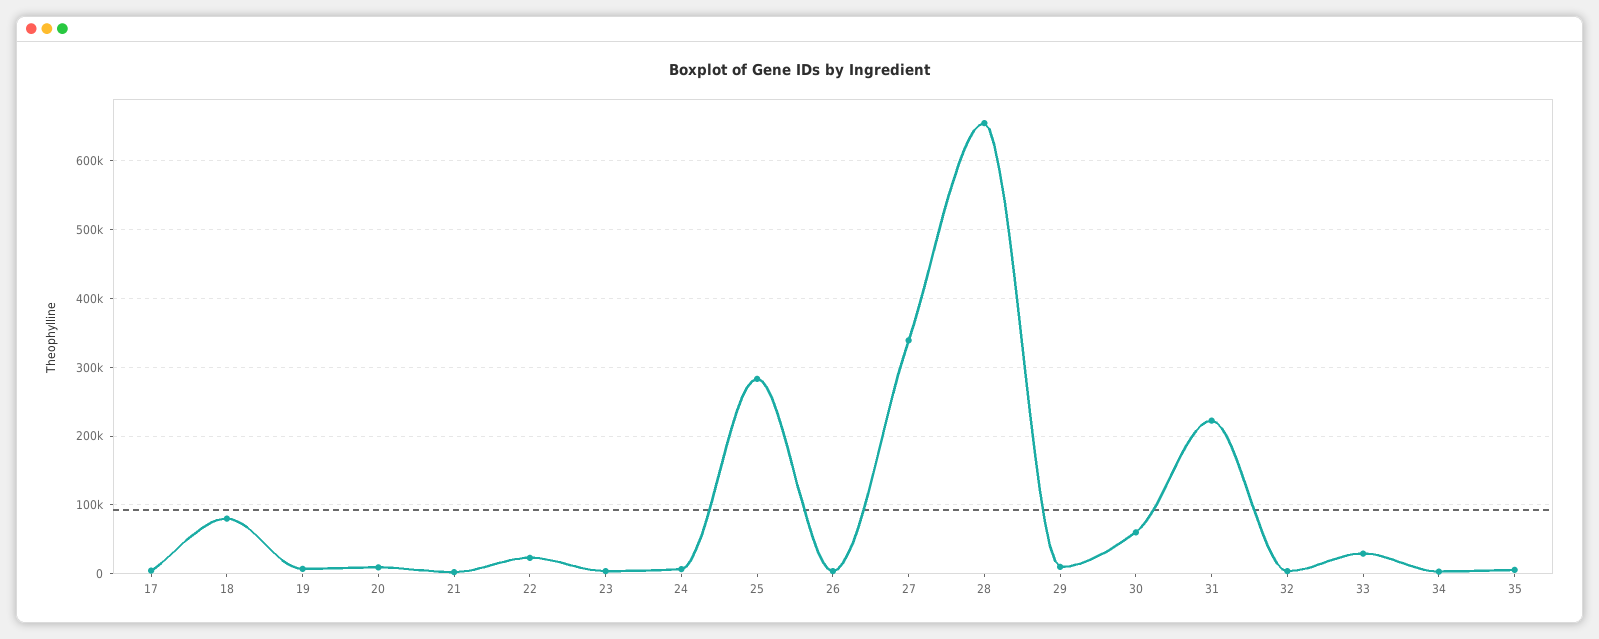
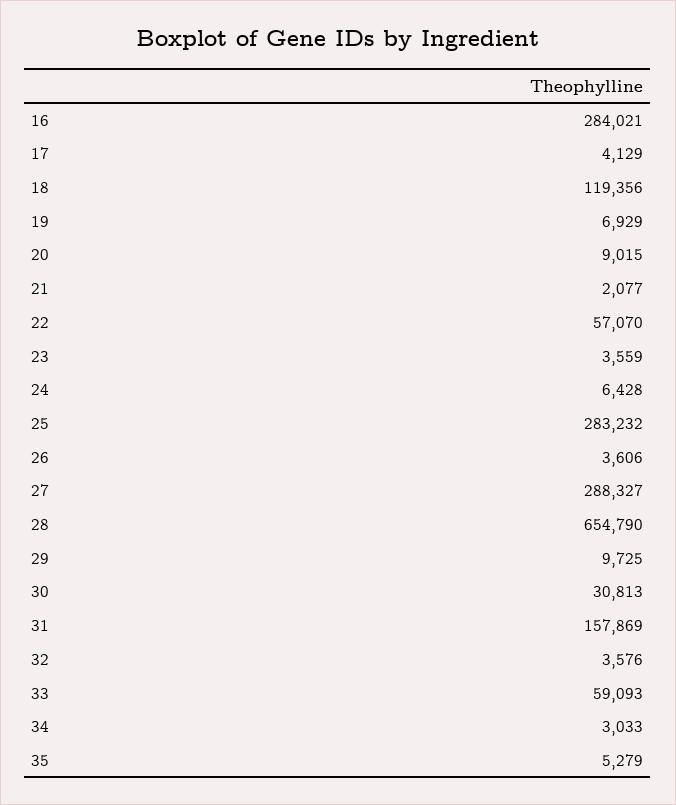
18: 80000 -> 119356
22: 20000 -> 57070
27: 340000 -> 288327
30: 60000 -> 30813
31: 220000 -> 157869
33: 30000 -> 59093
16: none -> 284021

